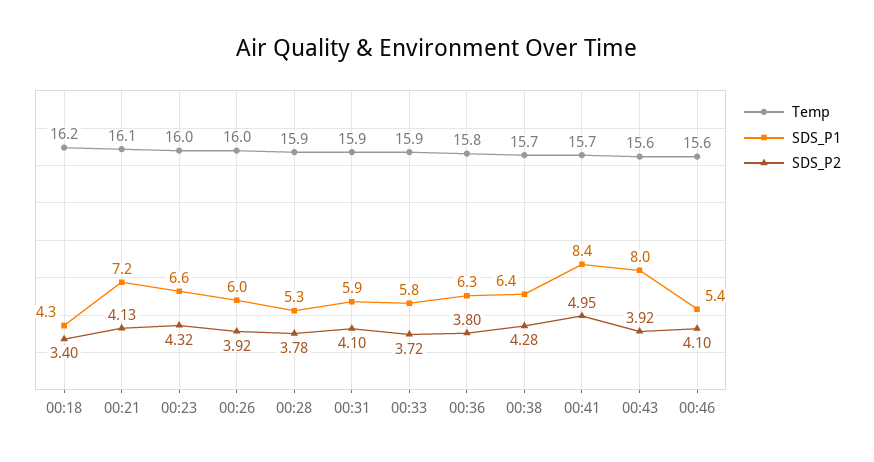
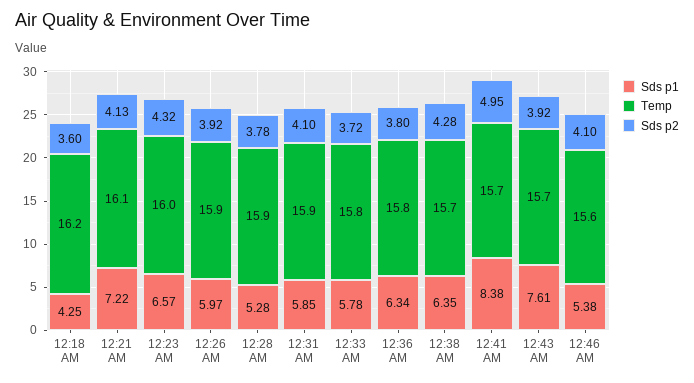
SDS_P2, 00:18: 3.4 -> 3.6
Temp, 00:26: 16 -> 15.9
Temp, 00:33: 15.9 -> 15.8
Temp, 00:43: 15.6 -> 15.7
SDS_P1, 00:43: 8 -> 7.61

